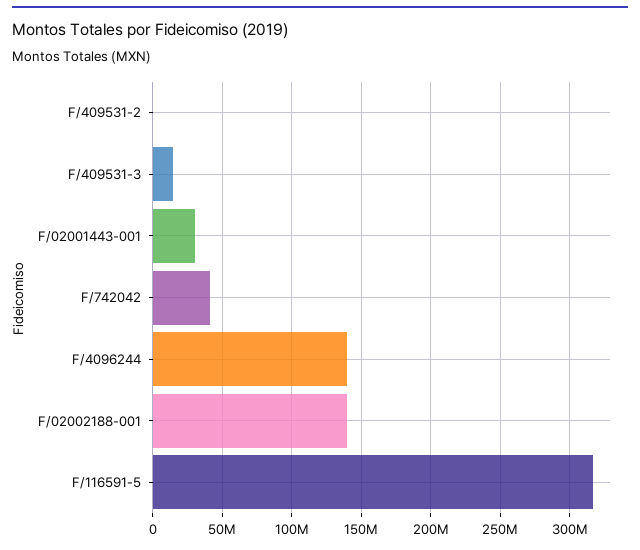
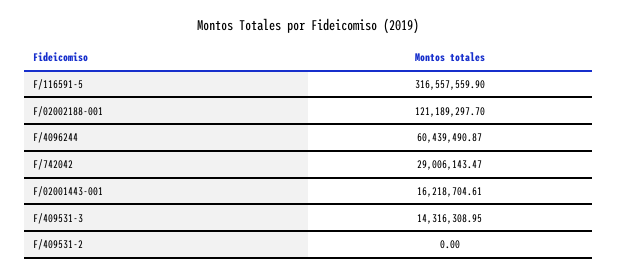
F/02001443-001: 30000000 -> 16218704.61
F/742042: 40000000 -> 29006143.47
F/4096244: 140000000 -> 60439490.87
F/02002188-001: 140000000 -> 121189297.7

